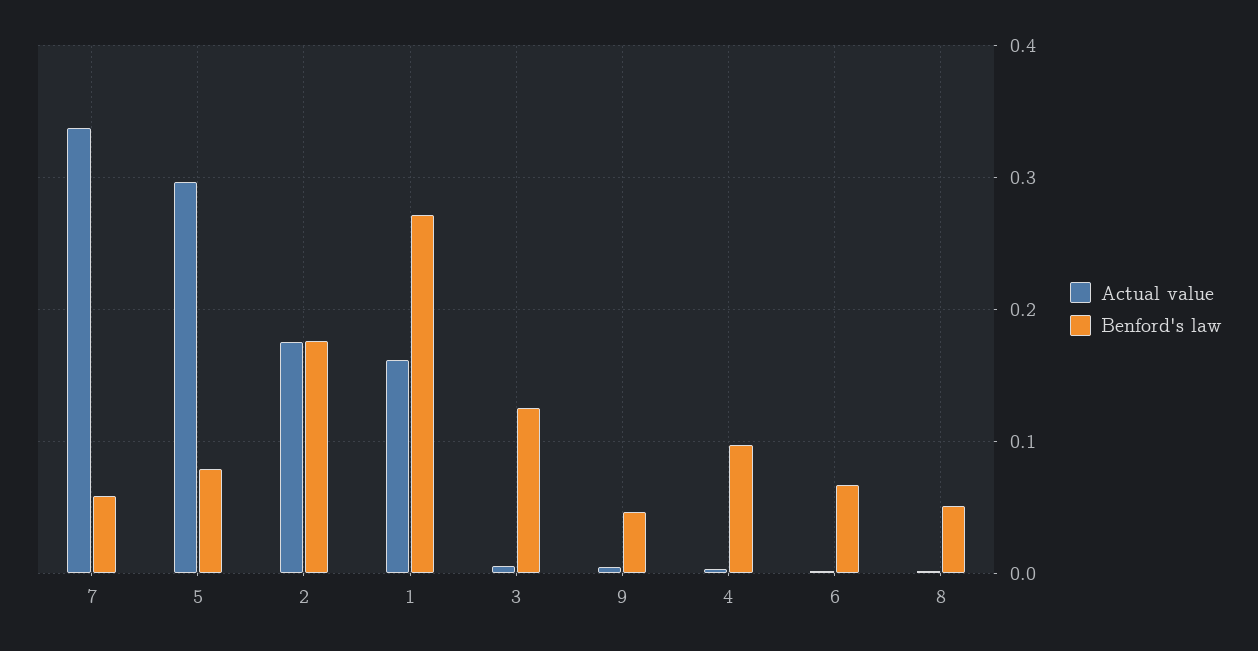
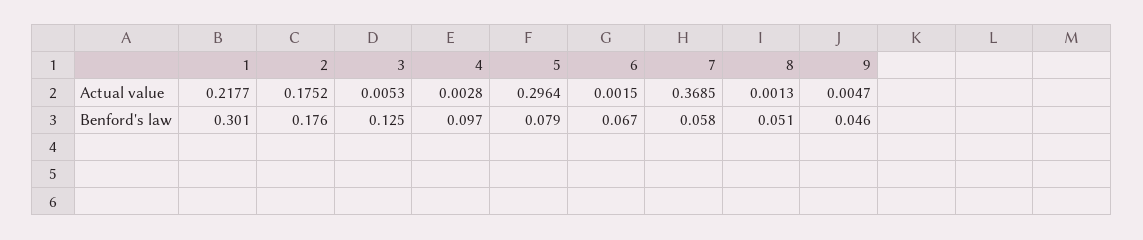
Actual value, 7: 0.34 -> 0.3685
Actual value, 1: 0.16 -> 0.2177
Benford's law, 1: 0.27 -> 0.301

